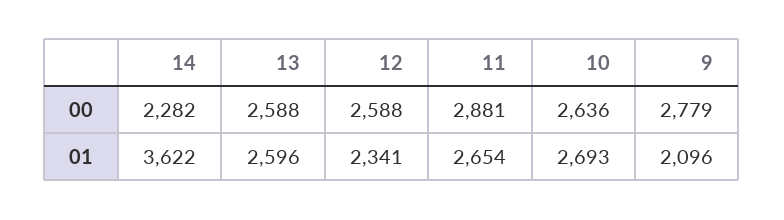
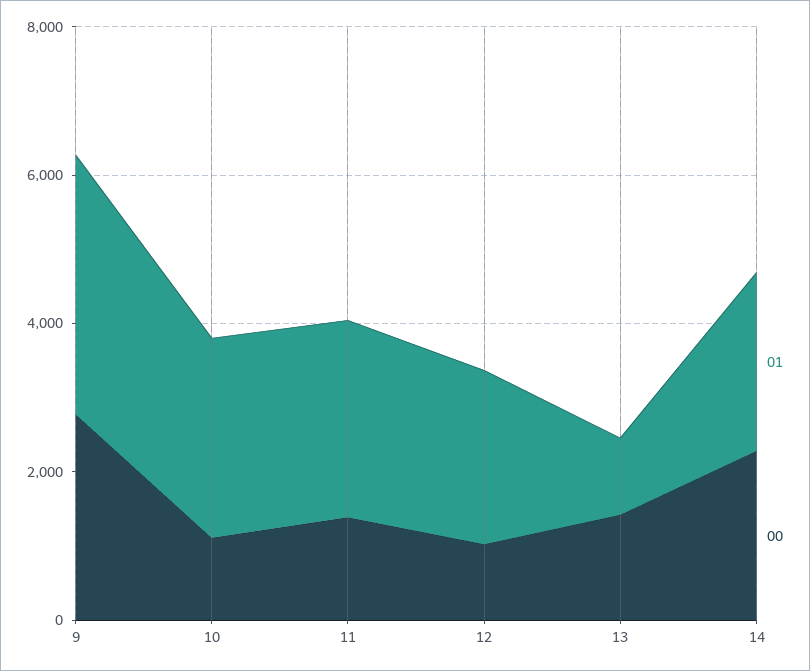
00, 13: 2588 -> 1500
00, 12: 2588 -> 1000
00, 11: 2881 -> 1500
00, 10: 2636 -> 1000
01, 14: 3622 -> 2500
01, 13: 2596 -> 1000
01, 9: 2096 -> 3500

